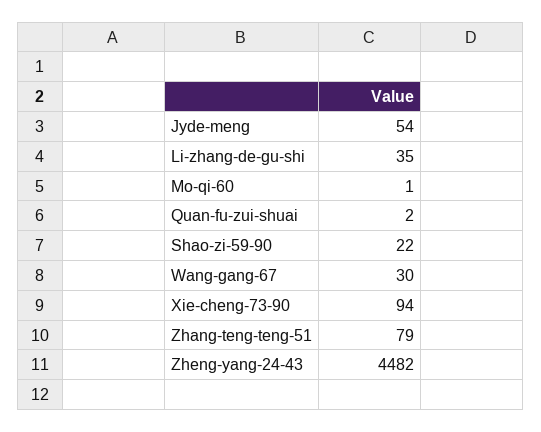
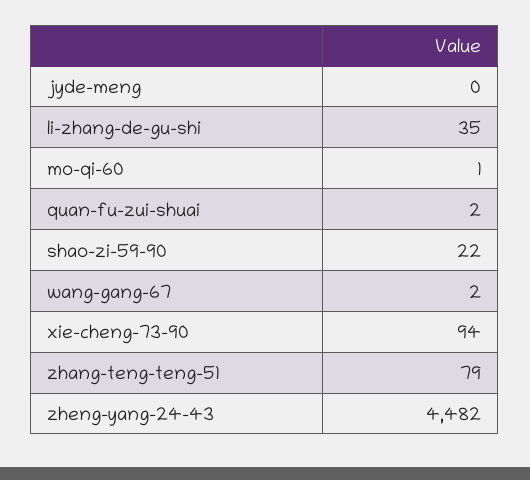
Jyde-meng: 54 -> 0
Wang-gang-67: 30 -> 2

